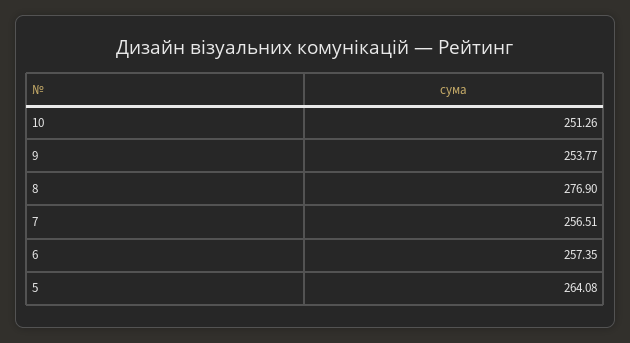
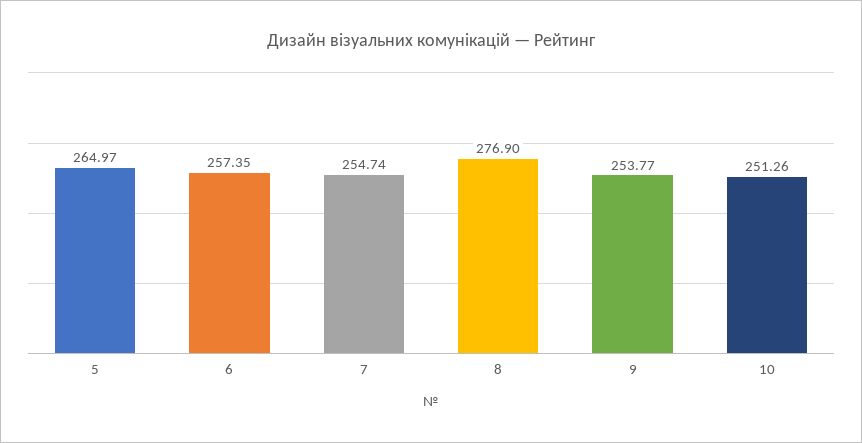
7: 256.51 -> 254.74
5: 264.08 -> 264.97

